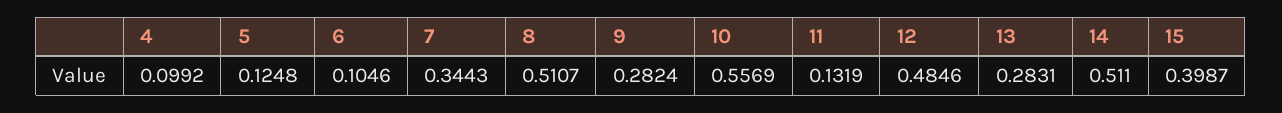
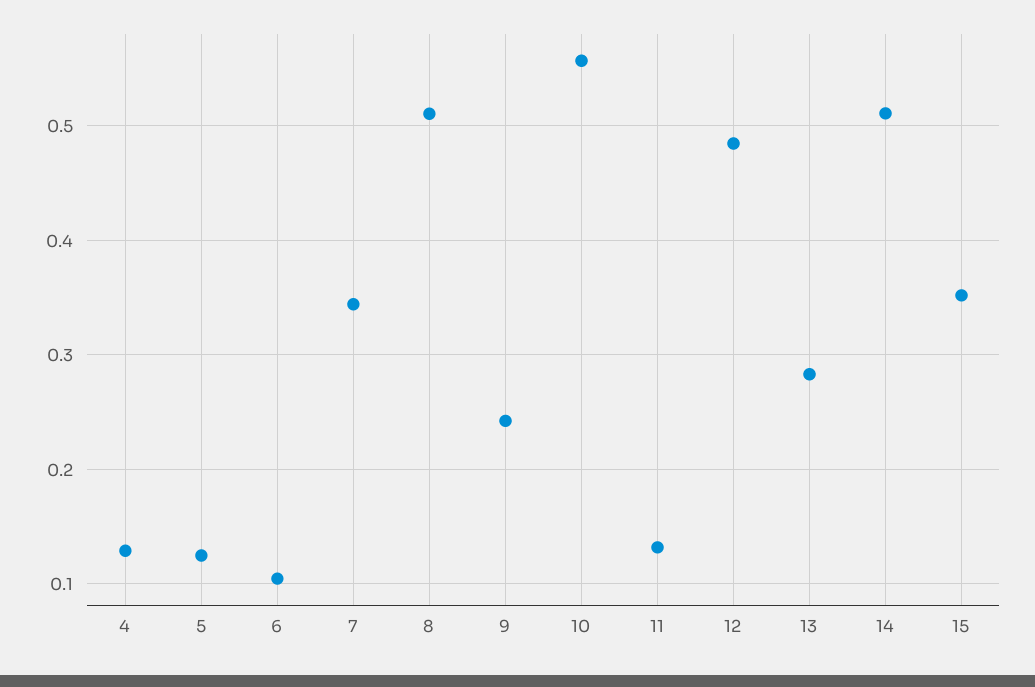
4: 0.0992 -> 0.13
9: 0.2824 -> 0.24
15: 0.3987 -> 0.35

